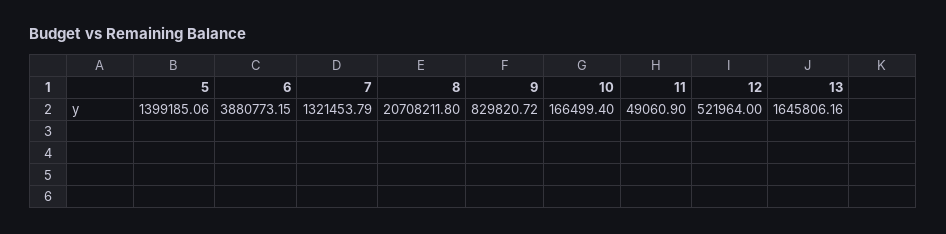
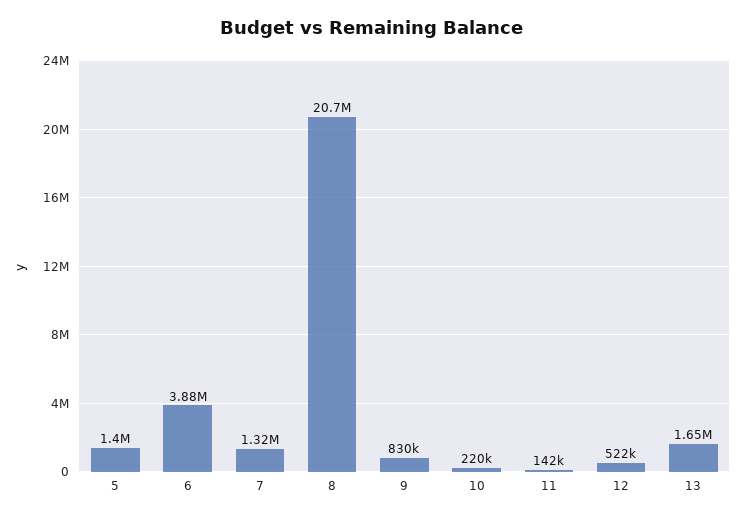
10: 166499.4 -> 220000
11: 49060.9 -> 142000

